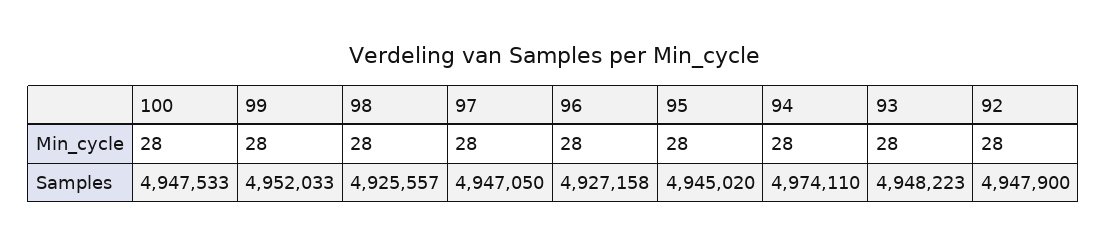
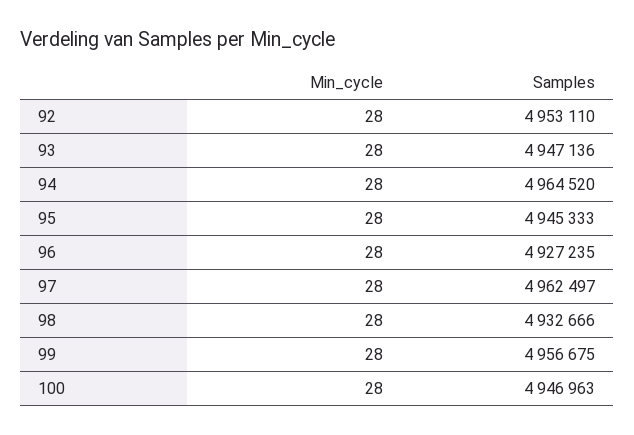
100, Samples: 4947533 -> 4946963
99, Samples: 4952033 -> 4956675
98, Samples: 4925557 -> 4932666
97, Samples: 4947050 -> 4962497
96, Samples: 4927158 -> 4927235
95, Samples: 4945020 -> 4945333
94, Samples: 4974110 -> 4964520
93, Samples: 4948223 -> 4947136
92, Samples: 4947900 -> 4953110

